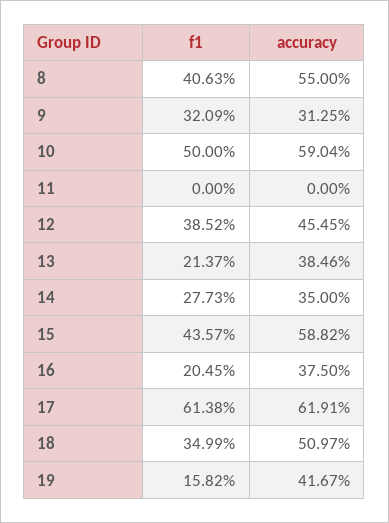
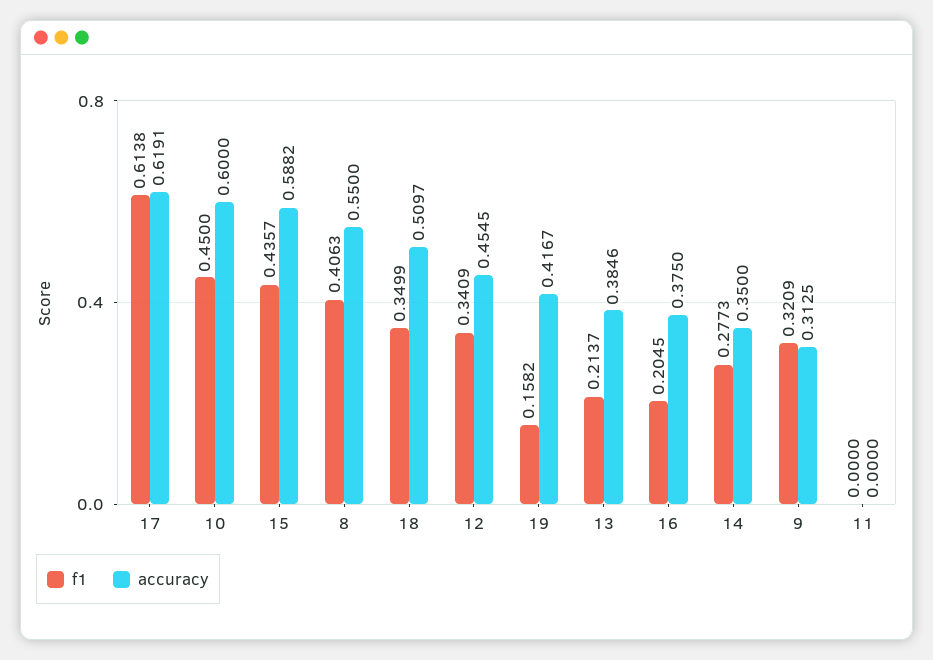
f1, 10: 0.5 -> 0.45
accuracy, 10: 0.5904 -> 0.6
f1, 12: 0.3852 -> 0.3409

